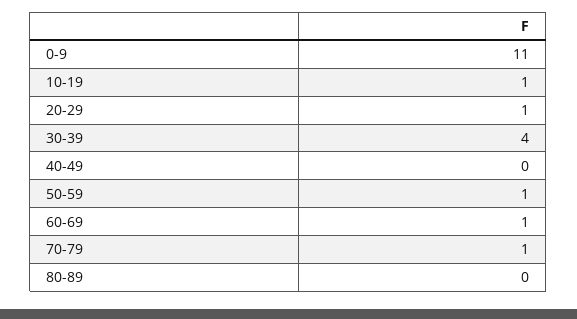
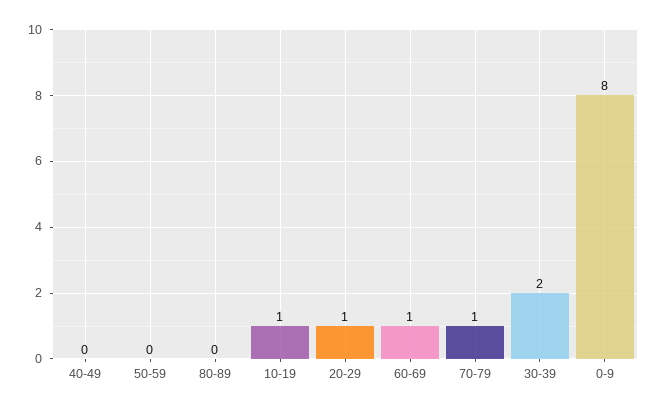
0-9: 11 -> 8
30-39: 4 -> 2
50-59: 1 -> 0

